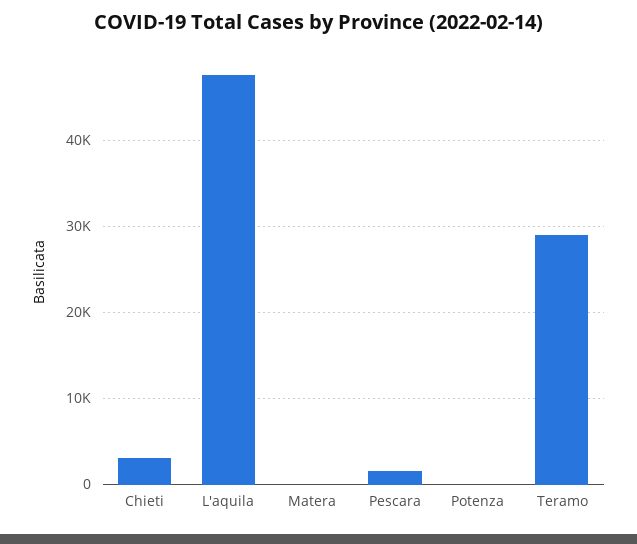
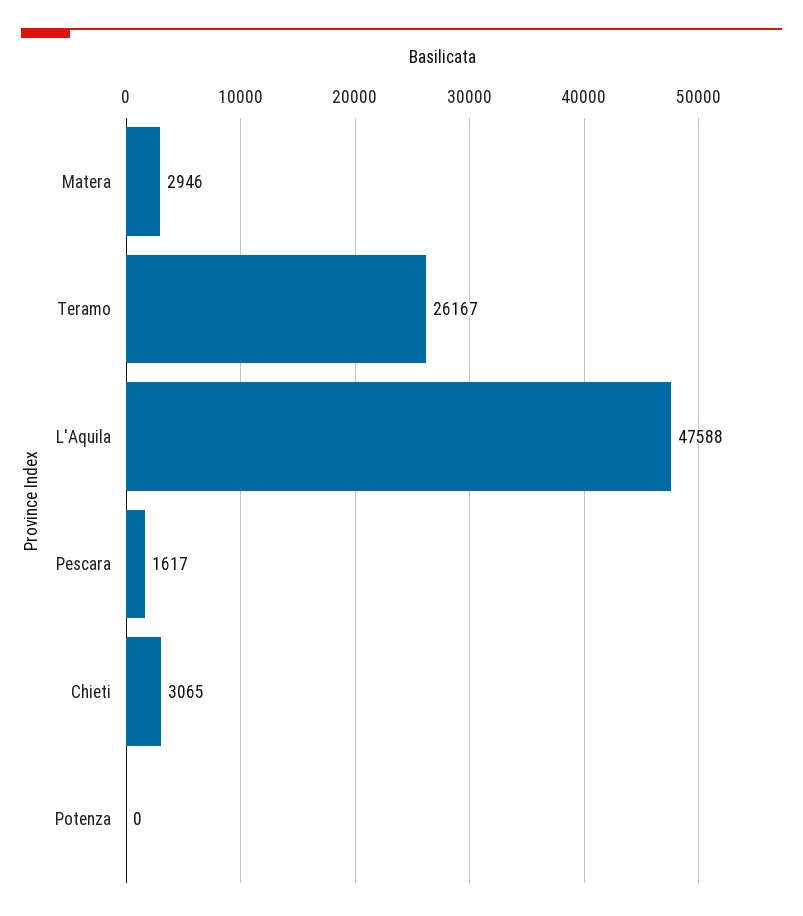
Matera: 0 -> 2946
Teramo: 29000 -> 26167

